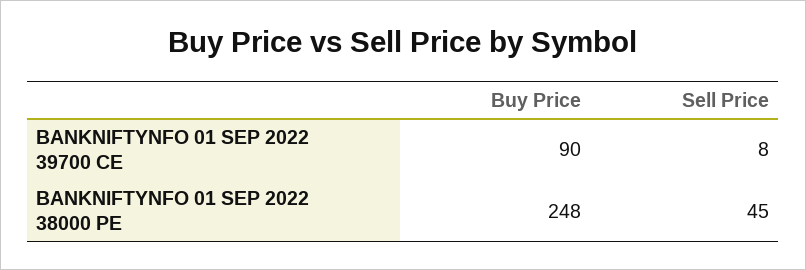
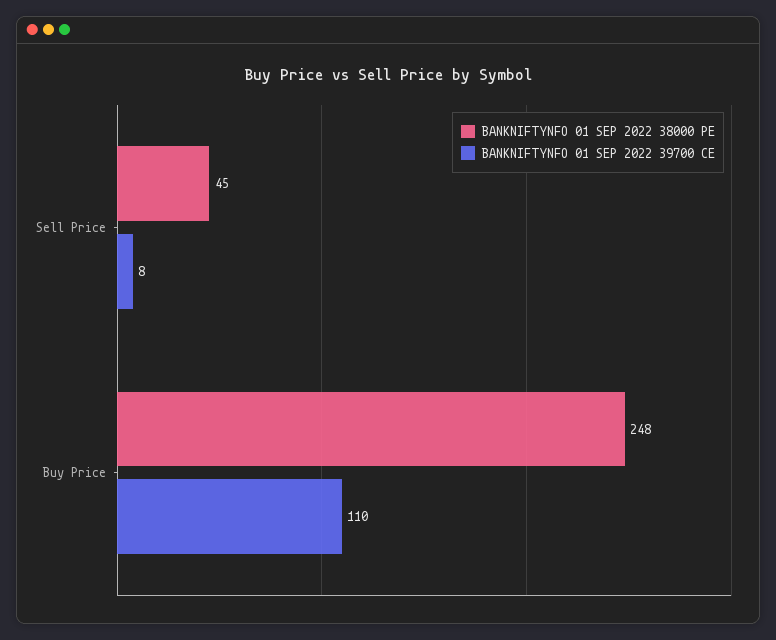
BANKNIFTYNFO 01 SEP 2022 39700 CE, Buy Price: 90 -> 110

